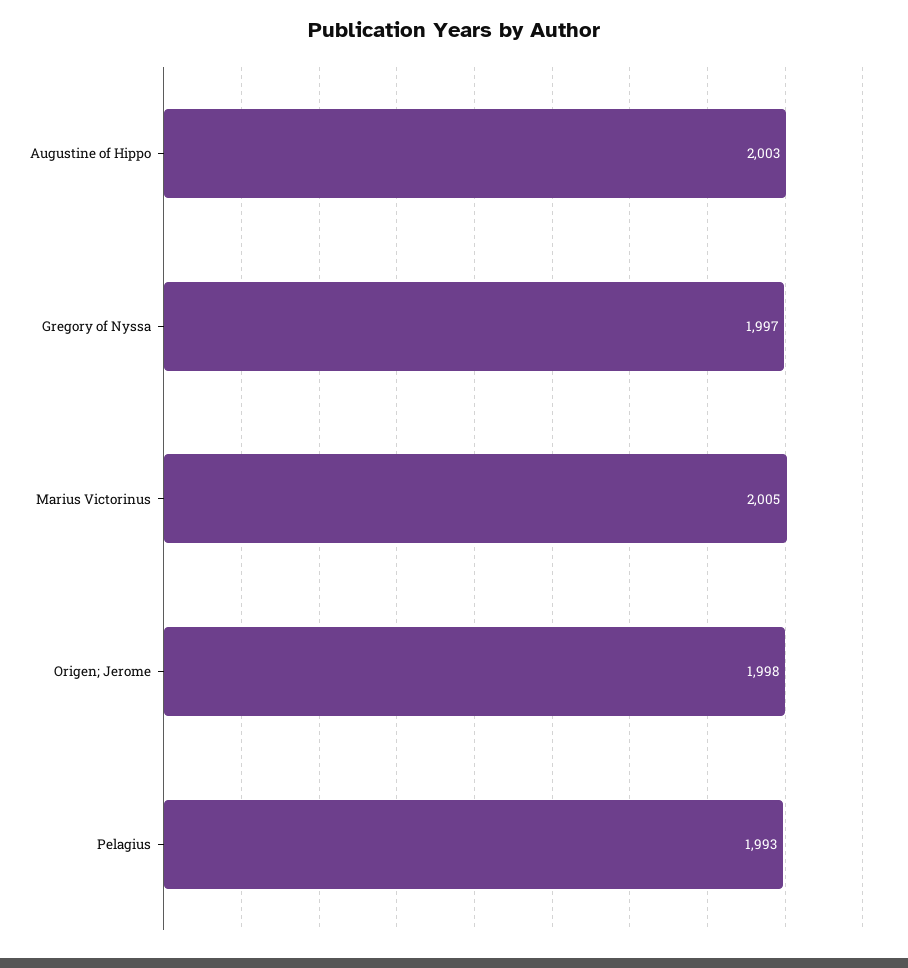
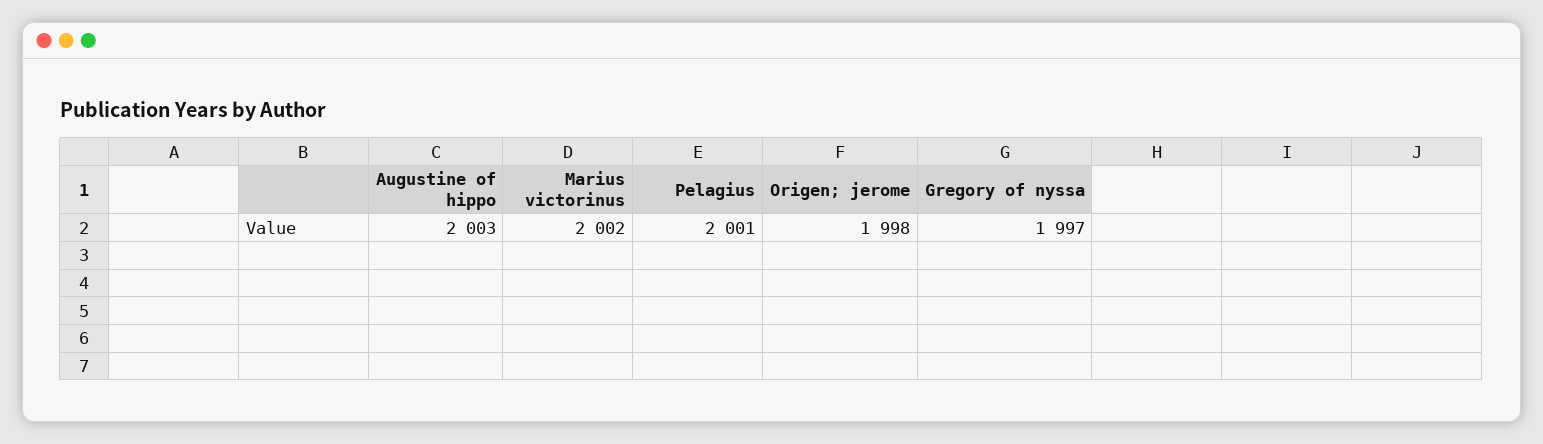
Marius Victorinus: 2005 -> 2002
Pelagius: 1993 -> 2001

